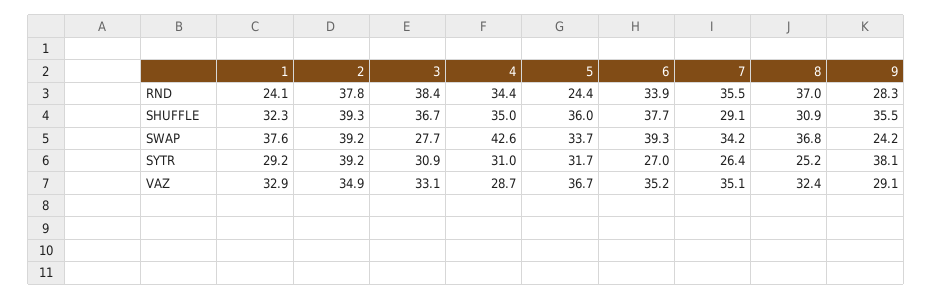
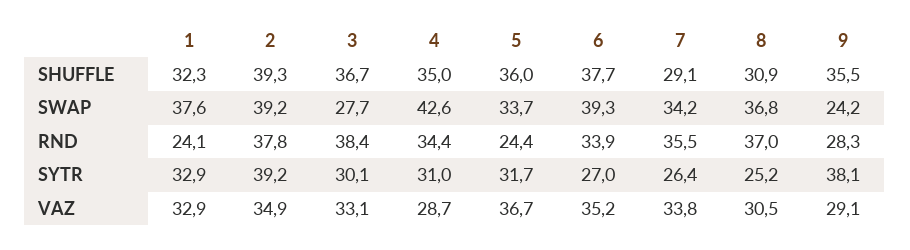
1, SYTR: 29.2 -> 32.9
3, SYTR: 30.9 -> 30.1
7, VAZ: 35.1 -> 33.8
8, VAZ: 32.4 -> 30.5

